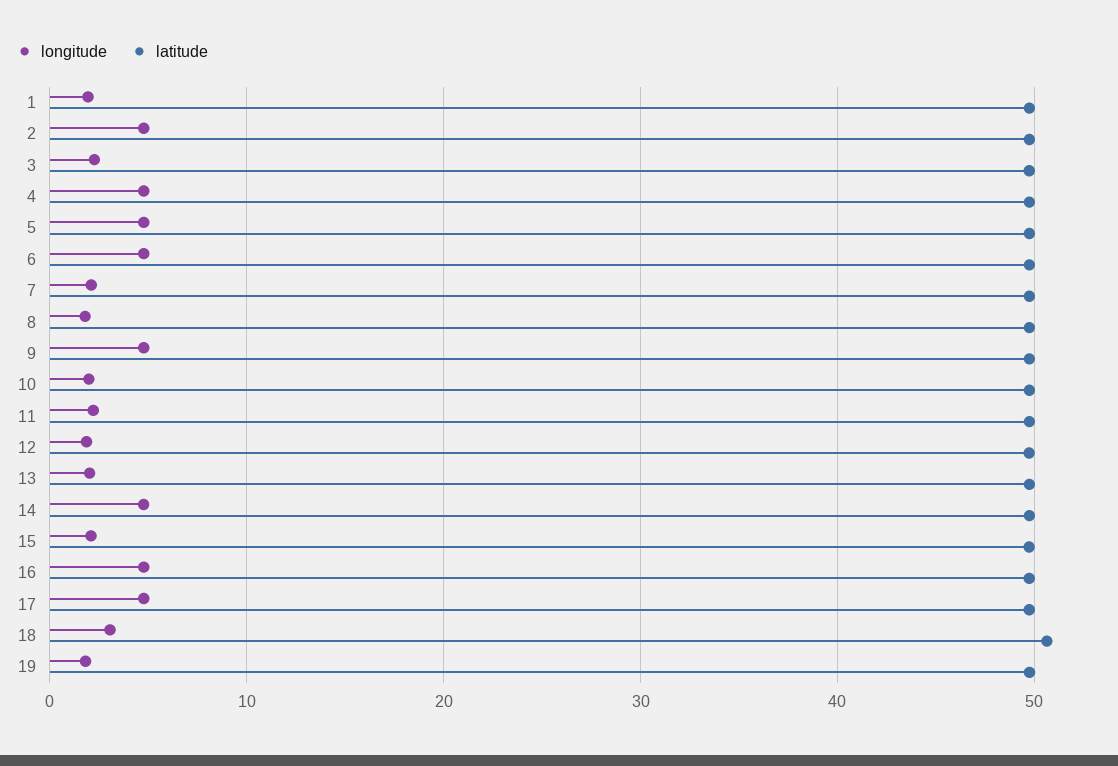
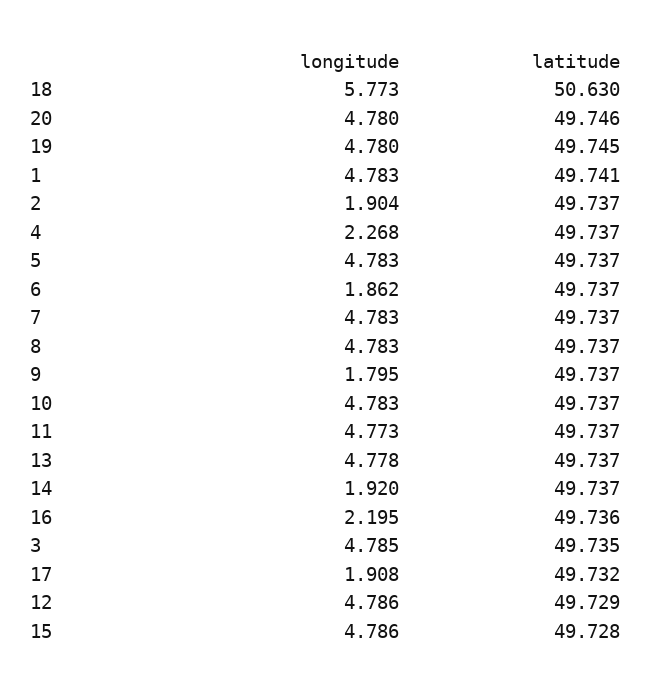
longitude, 1: 2 -> 4.783
longitude, 2: 5 -> 1.904
longitude, 3: 2 -> 4.785
longitude, 4: 5 -> 2.268
longitude, 6: 5 -> 1.862
longitude, 7: 2 -> 4.783
longitude, 8: 2 -> 4.783
longitude, 9: 5 -> 1.795
longitude, 10: 2 -> 4.783
longitude, 11: 2 -> 4.773
longitude, 12: 2 -> 4.786
longitude, 13: 2 -> 4.778
longitude, 14: 5 -> 1.92
longitude, 15: 2 -> 4.786
longitude, 16: 5 -> 2.195
longitude, 17: 5 -> 1.908
longitude, 18: 3 -> 5.773
longitude, 19: 2 -> 4.78
longitude, 20: none -> 4.78
latitude, 20: none -> 49.746

